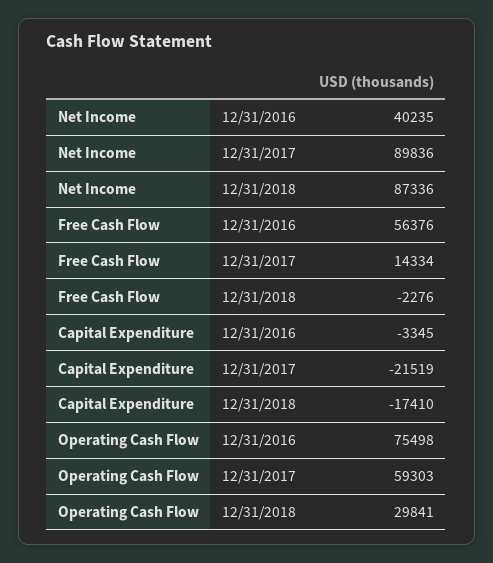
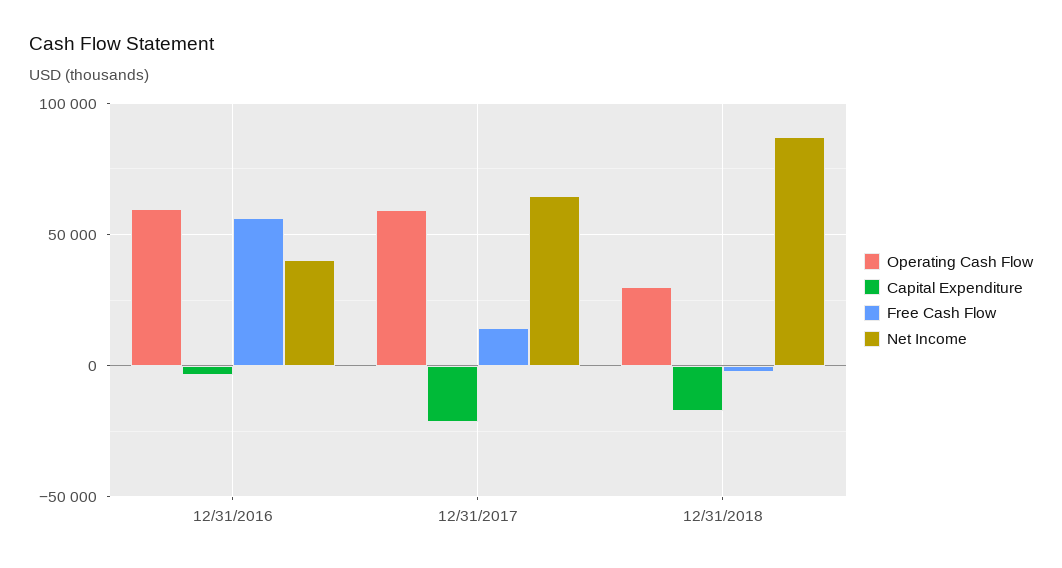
Net Income, 12/31/2017: 89836 -> 65000
Operating Cash Flow, 12/31/2016: 75498 -> 60000

